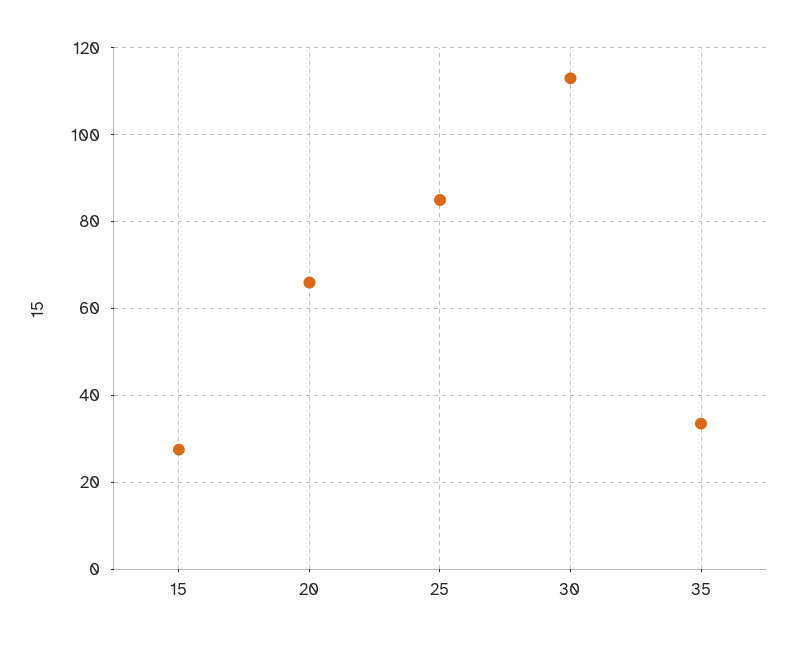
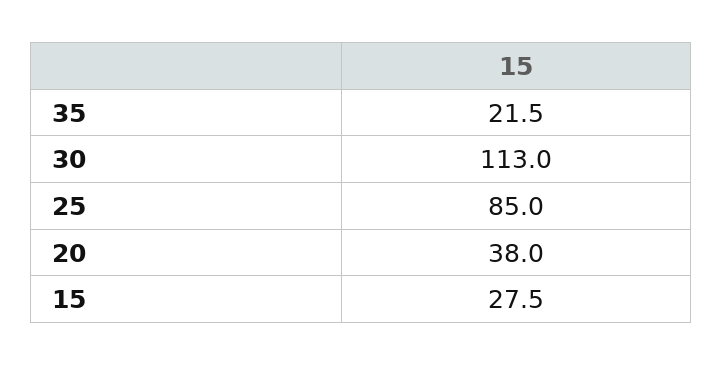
20: 66 -> 38
35: 34 -> 21.5

